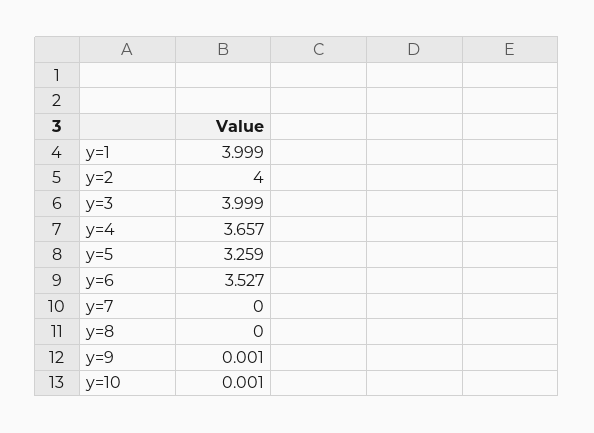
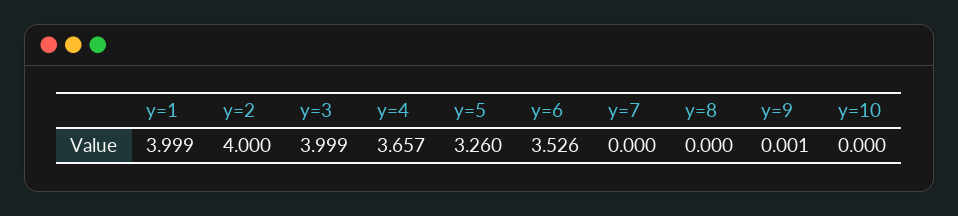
y=5: 3.259 -> 3.26
y=6: 3.527 -> 3.526
y=10: 0.001 -> 0

